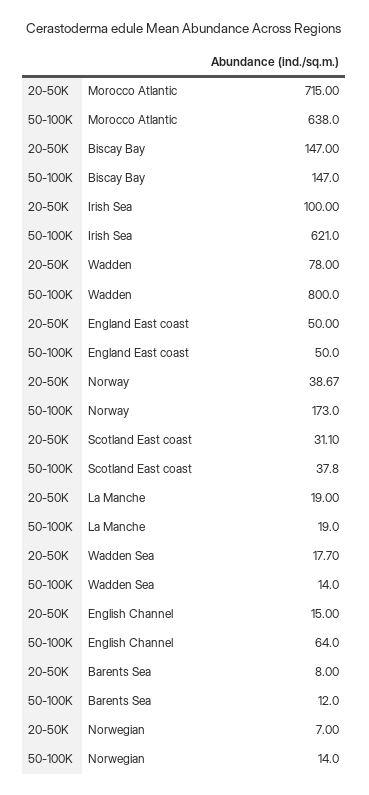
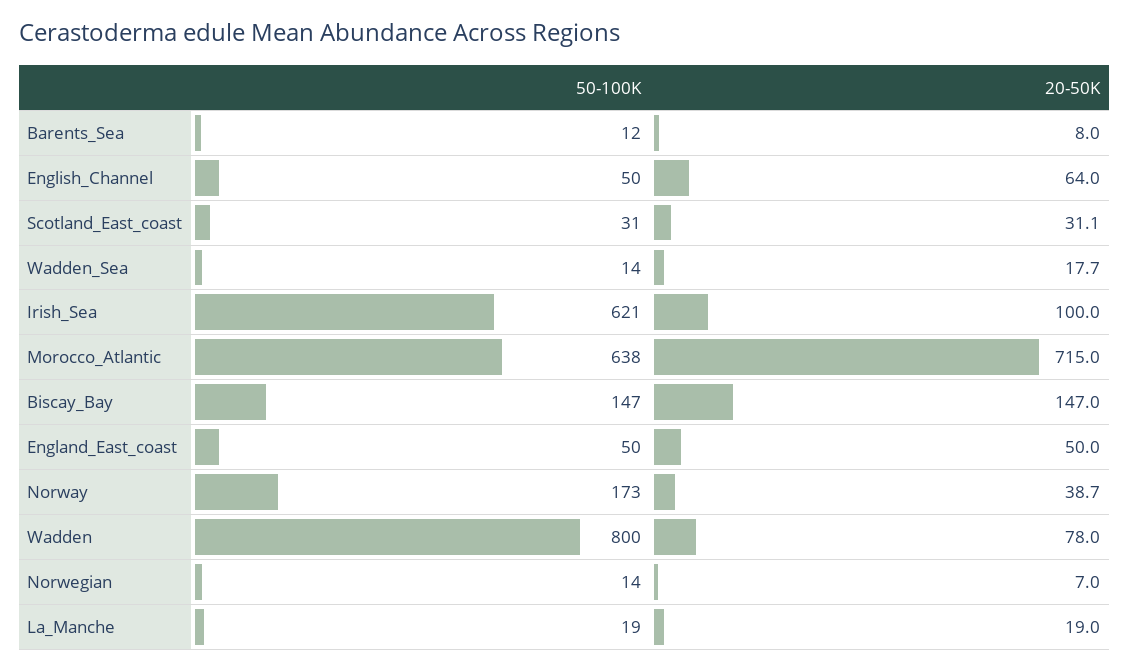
50-100K, Scotland East coast: 37.8 -> 31
20-50K, English Channel: 15 -> 64
50-100K, English Channel: 64 -> 50

